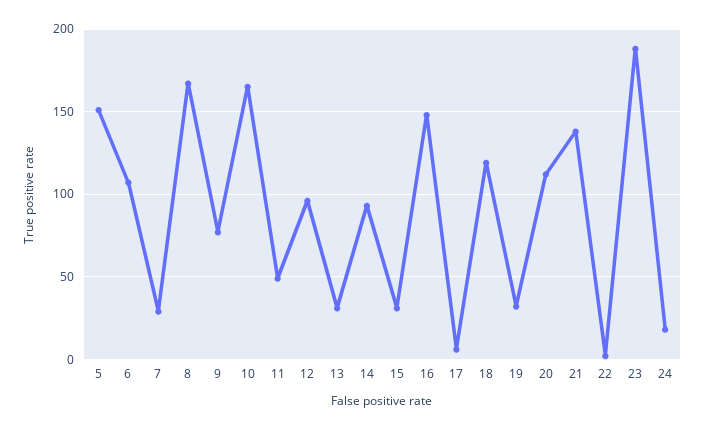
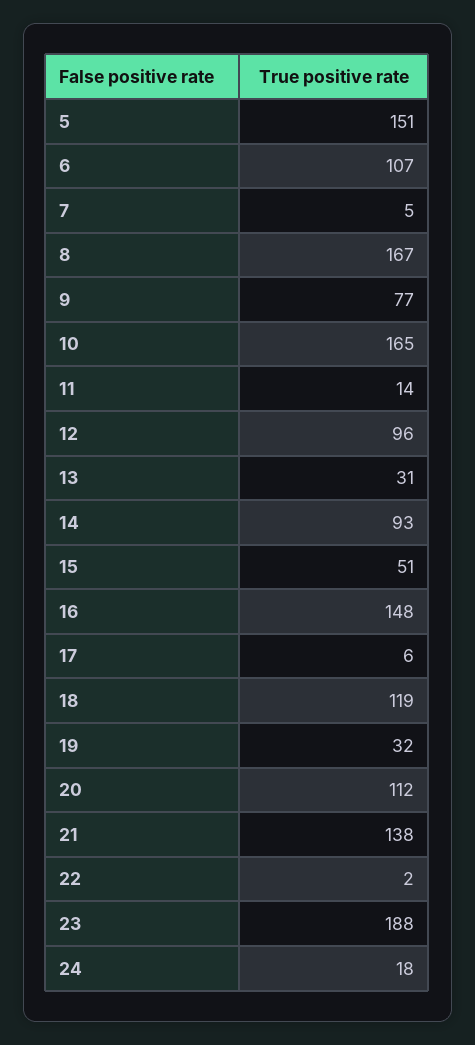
7: 30 -> 5
11: 50 -> 14
15: 30 -> 51

